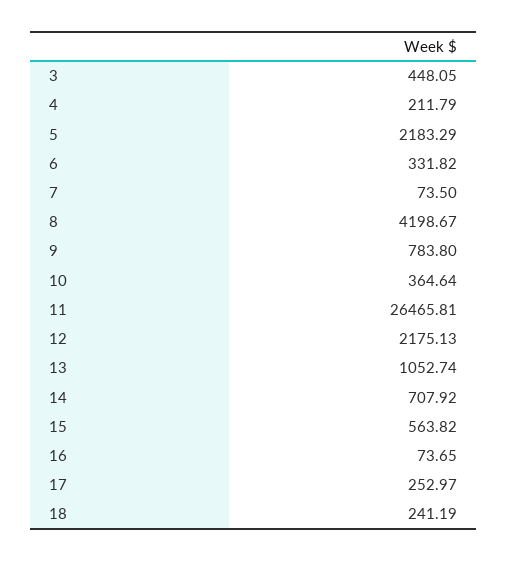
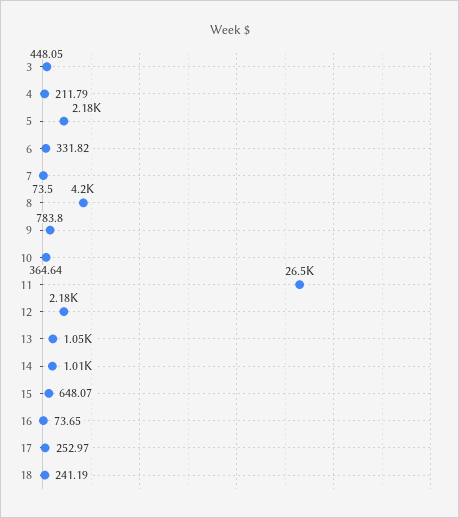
14: 707.92 -> 1010
15: 563.82 -> 648.07

